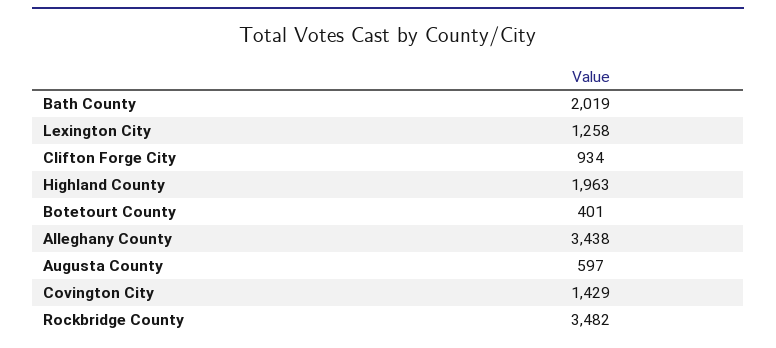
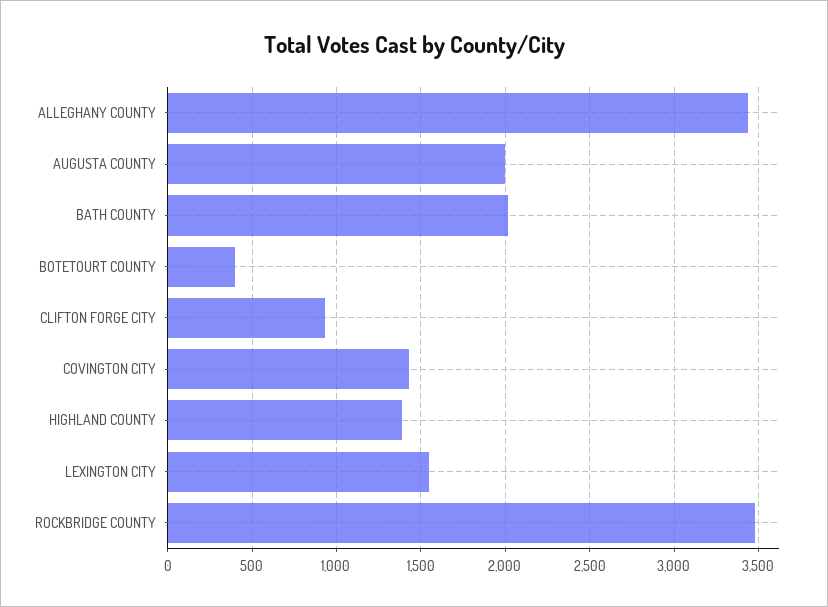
Lexington City: 1258 -> 1550
Highland County: 1963 -> 1400
Augusta County: 597 -> 2000

